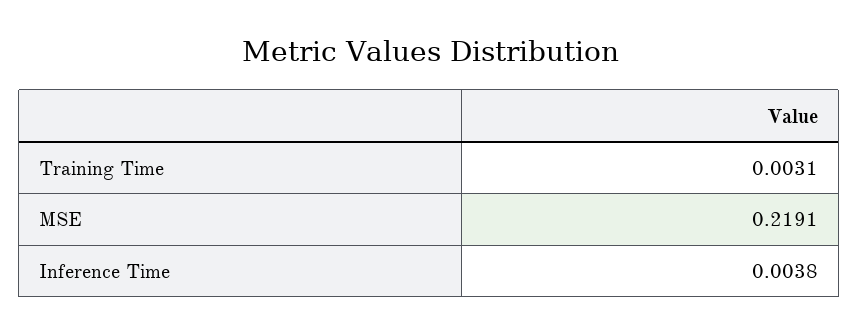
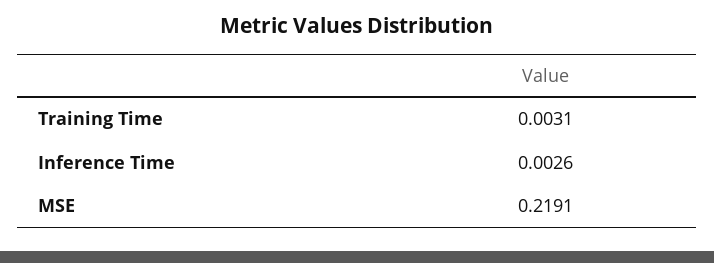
Inference Time: 0.0038 -> 0.0026

